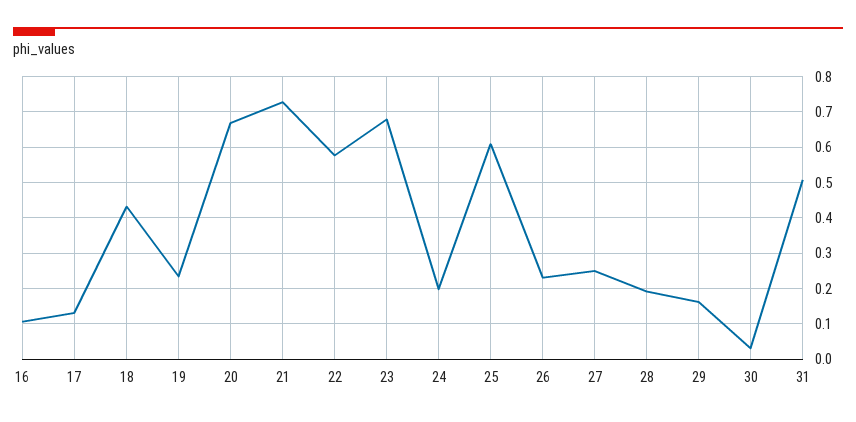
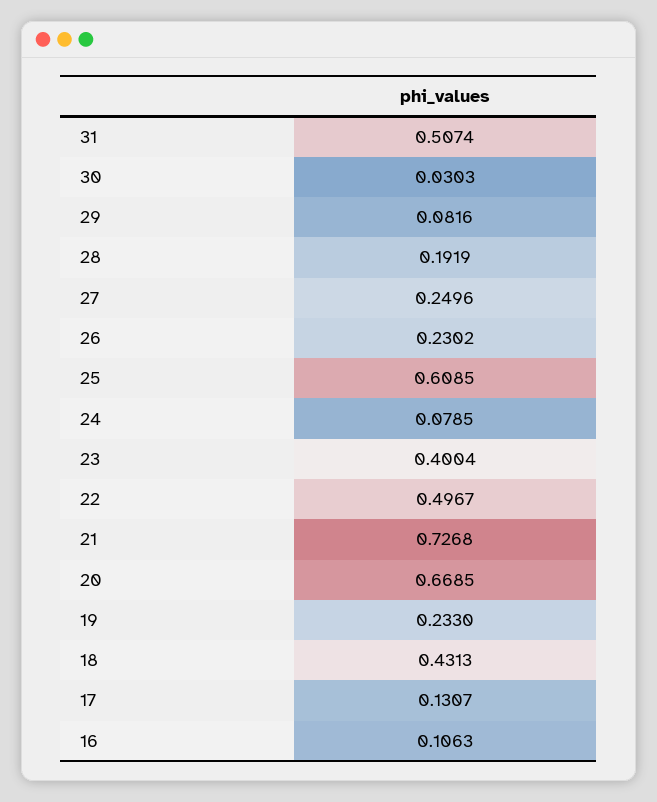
22: 0.58 -> 0.4967
23: 0.68 -> 0.4004
24: 0.2 -> 0.0785
29: 0.16 -> 0.0816

